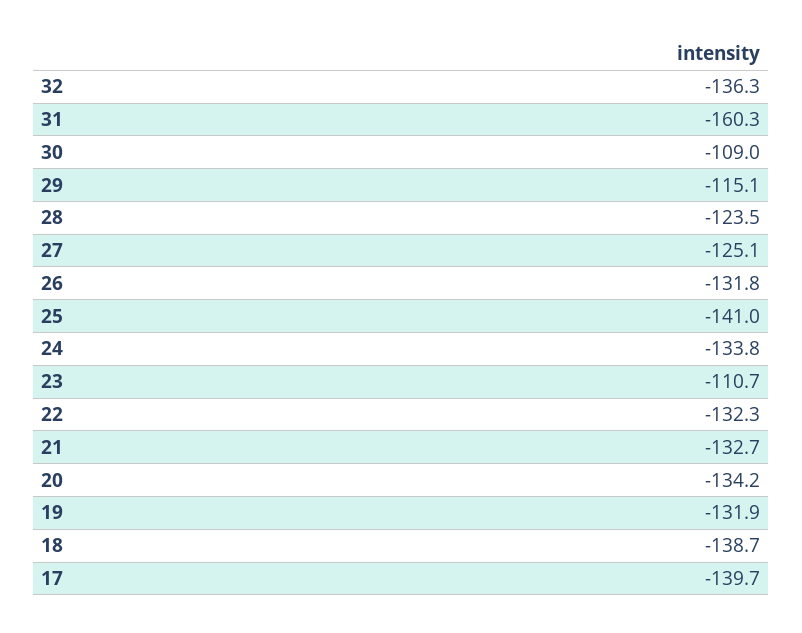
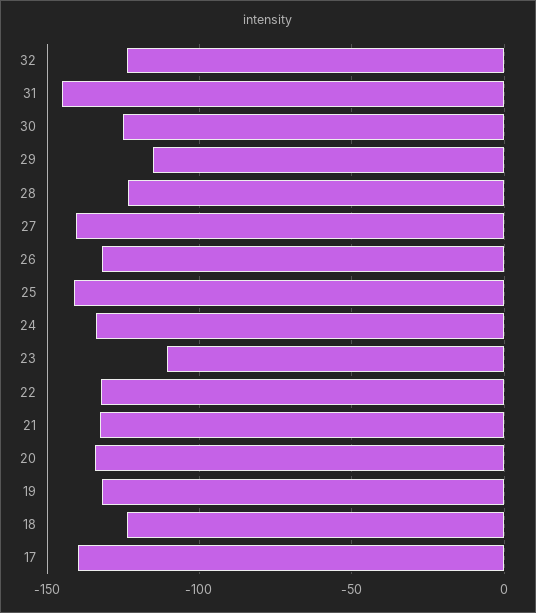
32: -136.3 -> -125
31: -160.3 -> -145
30: -109 -> -125
27: -125.1 -> -140
18: -138.7 -> -125

